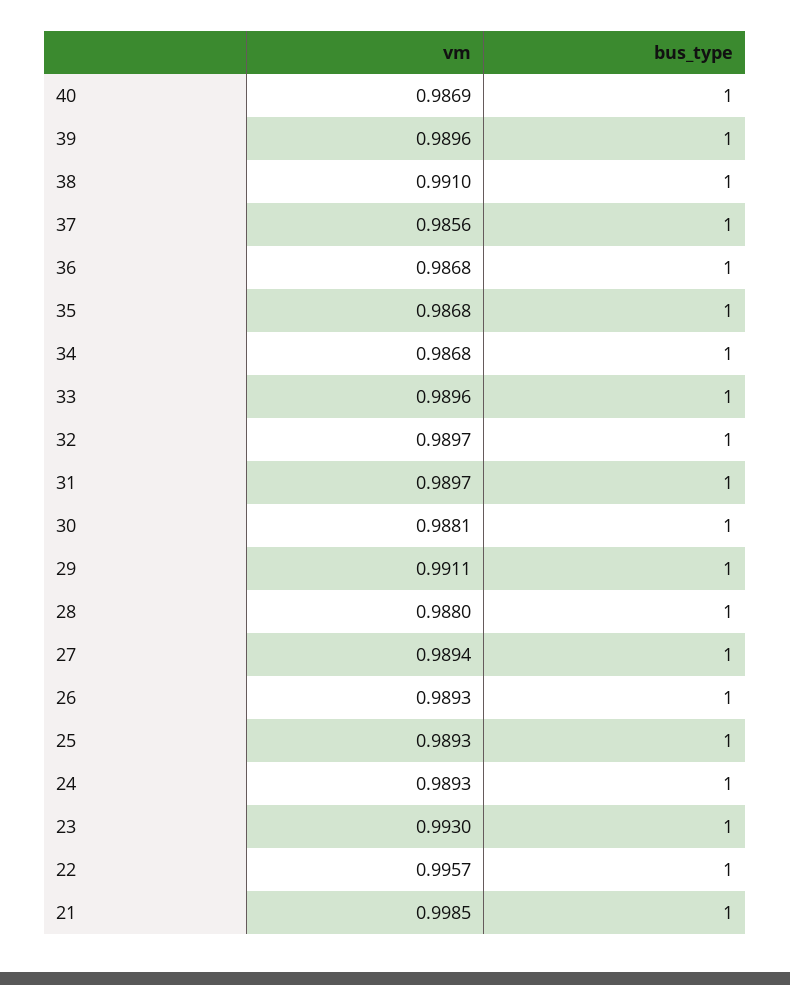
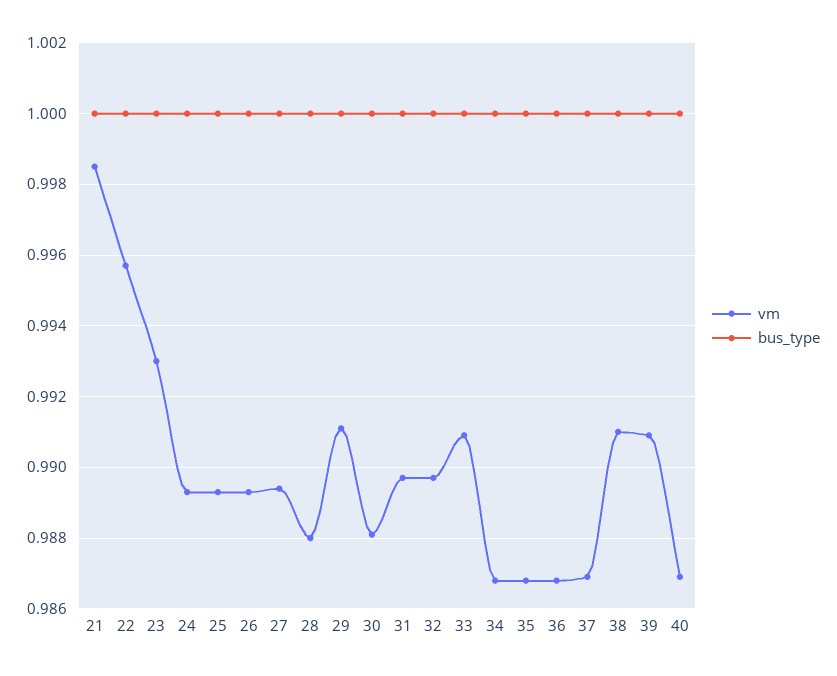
vm, 39: 0.9896 -> 0.991
vm, 37: 0.9856 -> 0.987
vm, 33: 0.9896 -> 0.991

